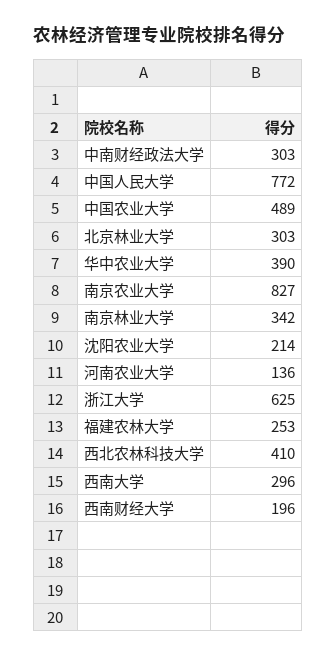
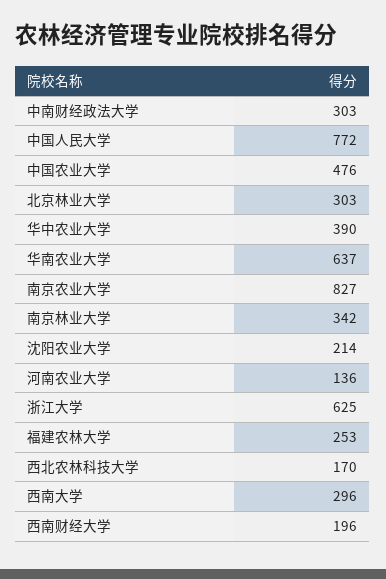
中国农业大学: 489 -> 476
西北农林科技大学: 410 -> 170
华南农业大学: none -> 637

